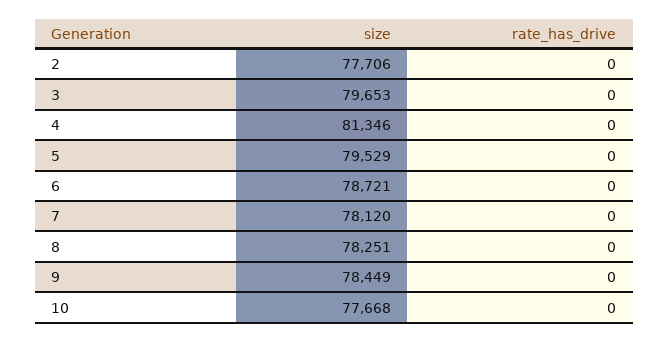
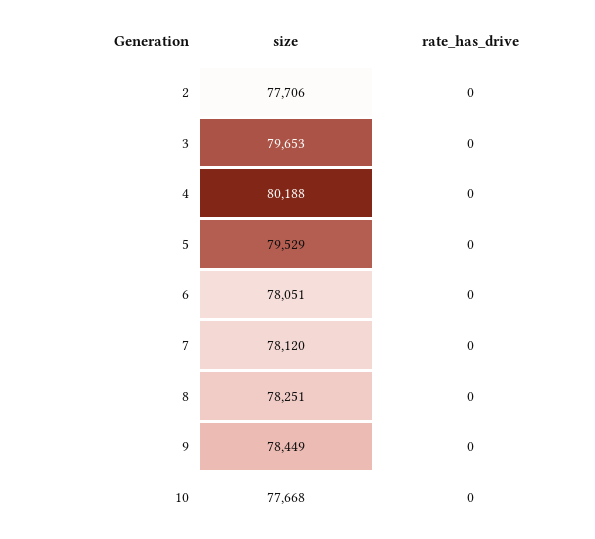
size, 4: 81346 -> 80188
size, 6: 78721 -> 78051

